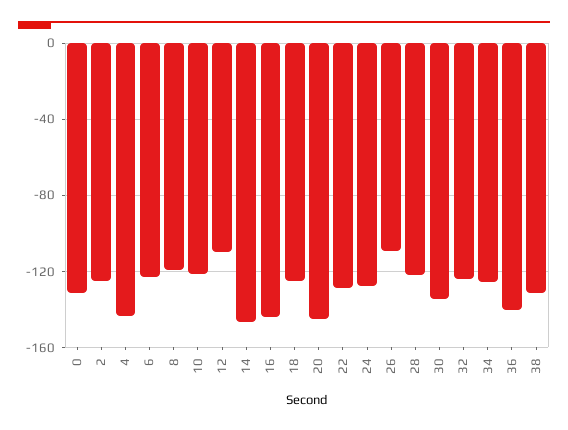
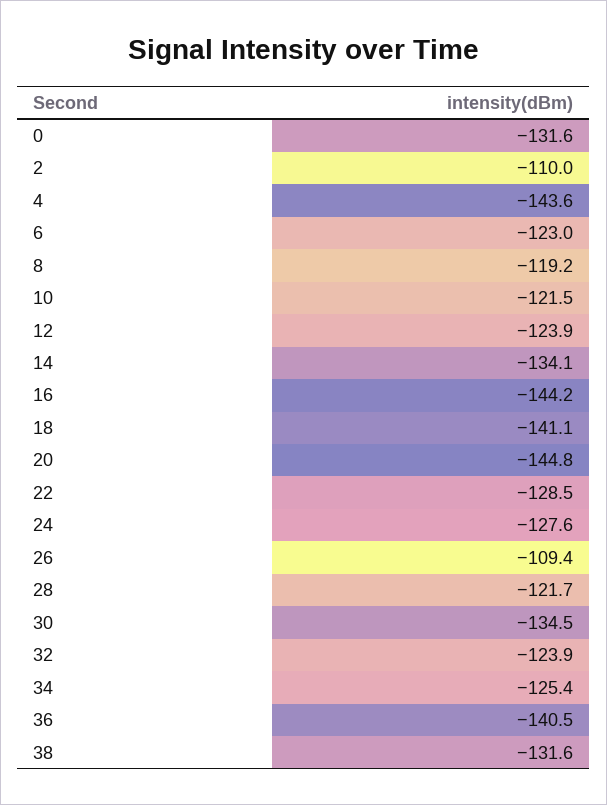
2: -125 -> -110
12: -110 -> -123.9
14: -145 -> -134.1
18: -125 -> -141.1

